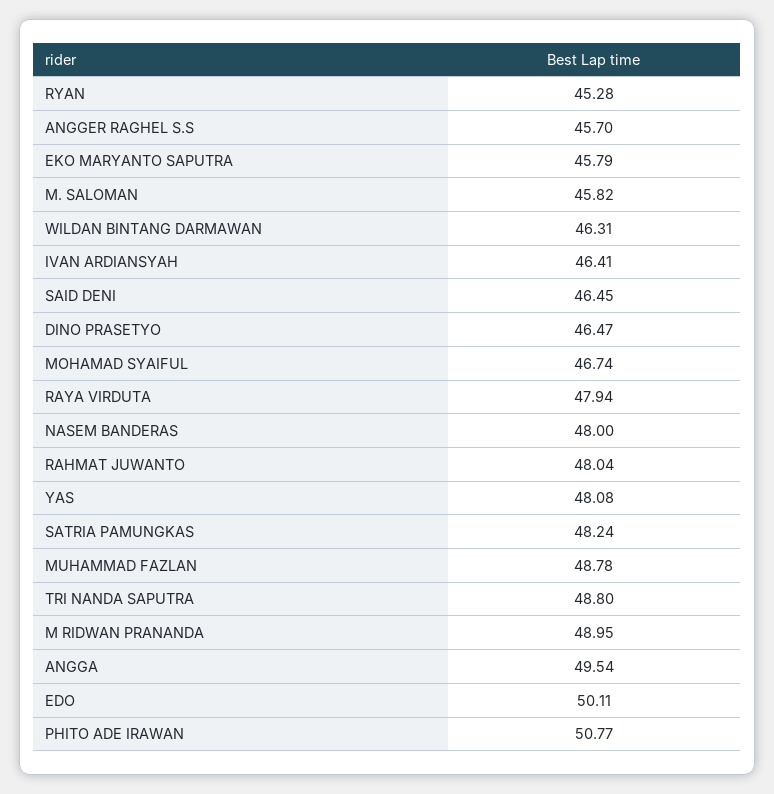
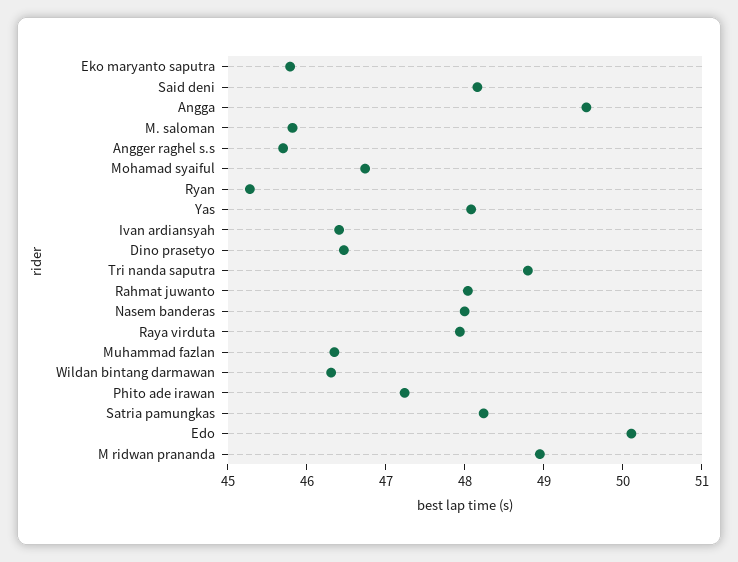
SAID DENI: 46.45 -> 48.2
MUHAMMAD FAZLAN: 48.78 -> 46.4
PHITO ADE IRAWAN: 50.77 -> 47.2

